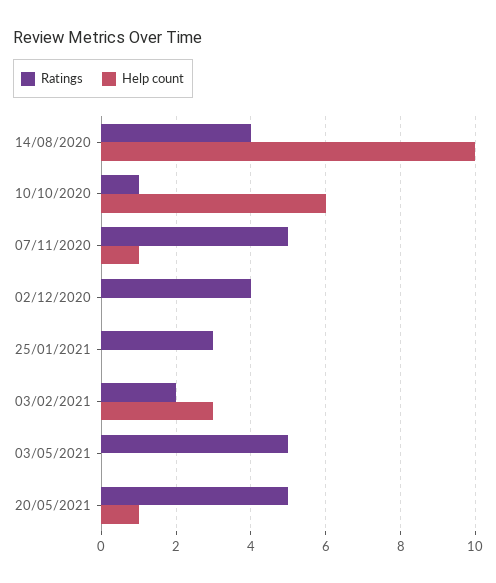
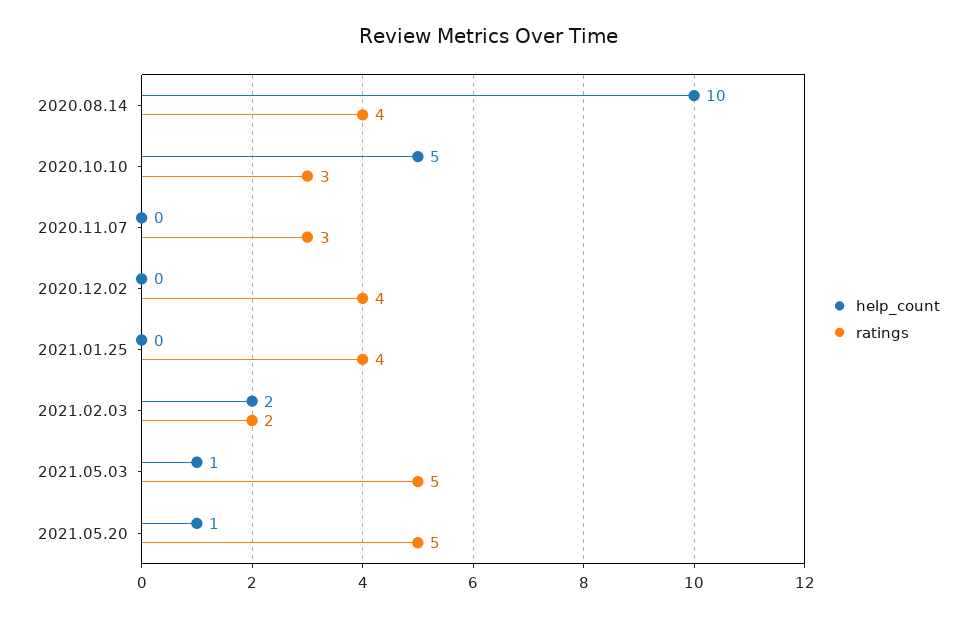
Ratings, 10/10/2020: 1 -> 3
Help count, 10/10/2020: 6 -> 5
Ratings, 07/11/2020: 5 -> 3
Help count, 07/11/2020: 1 -> 0
Ratings, 25/01/2021: 3 -> 4
Help count, 03/02/2021: 3 -> 2
Help count, 03/05/2021: 0 -> 1

